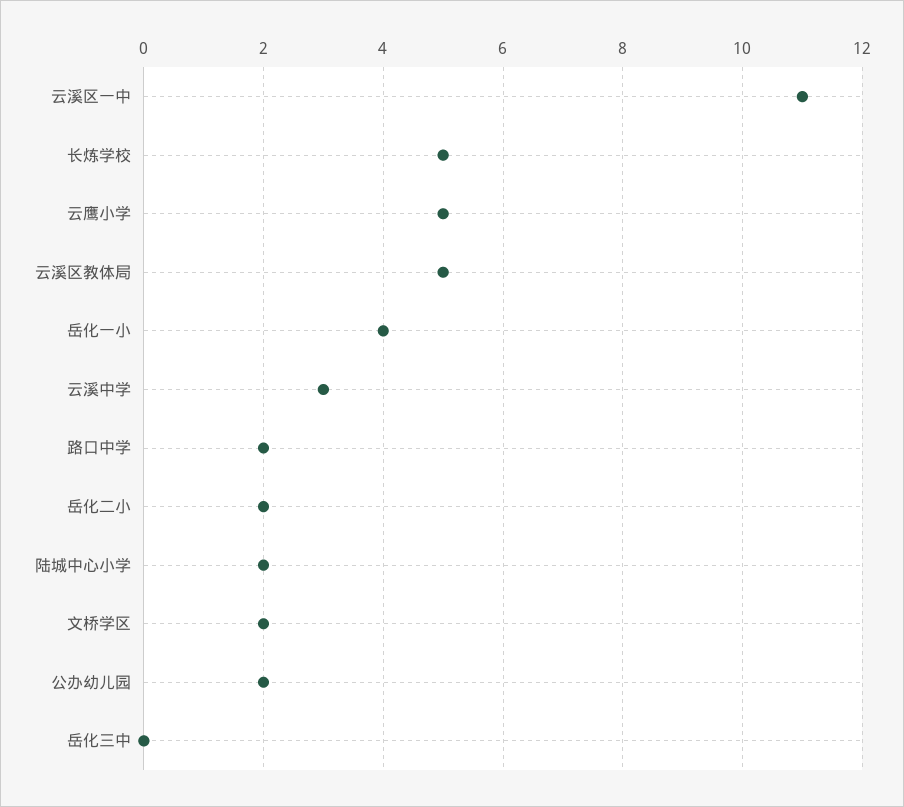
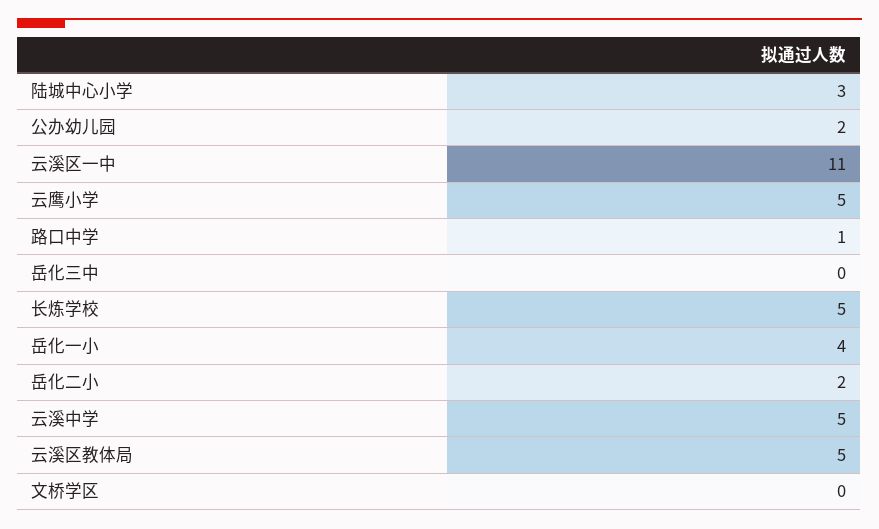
云溪中学: 3 -> 5
路口中学: 2 -> 1
陆城中心小学: 2 -> 3
文桥学区: 2 -> 0

